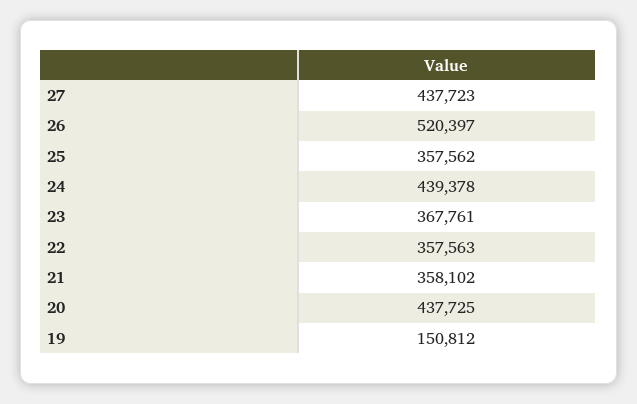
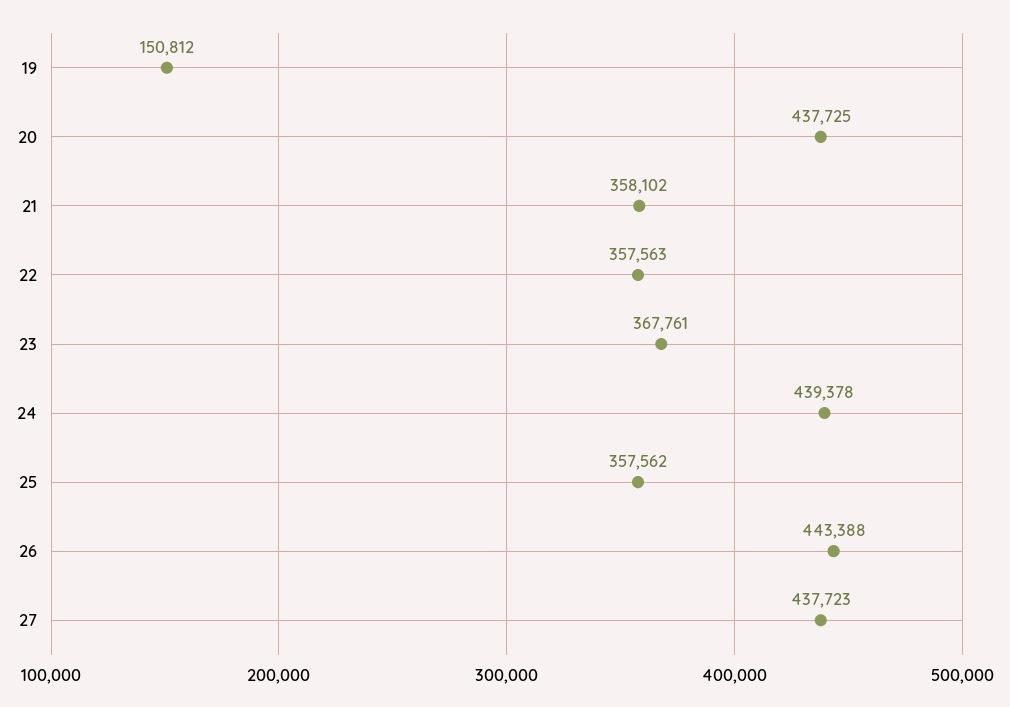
26: 520397 -> 443388

